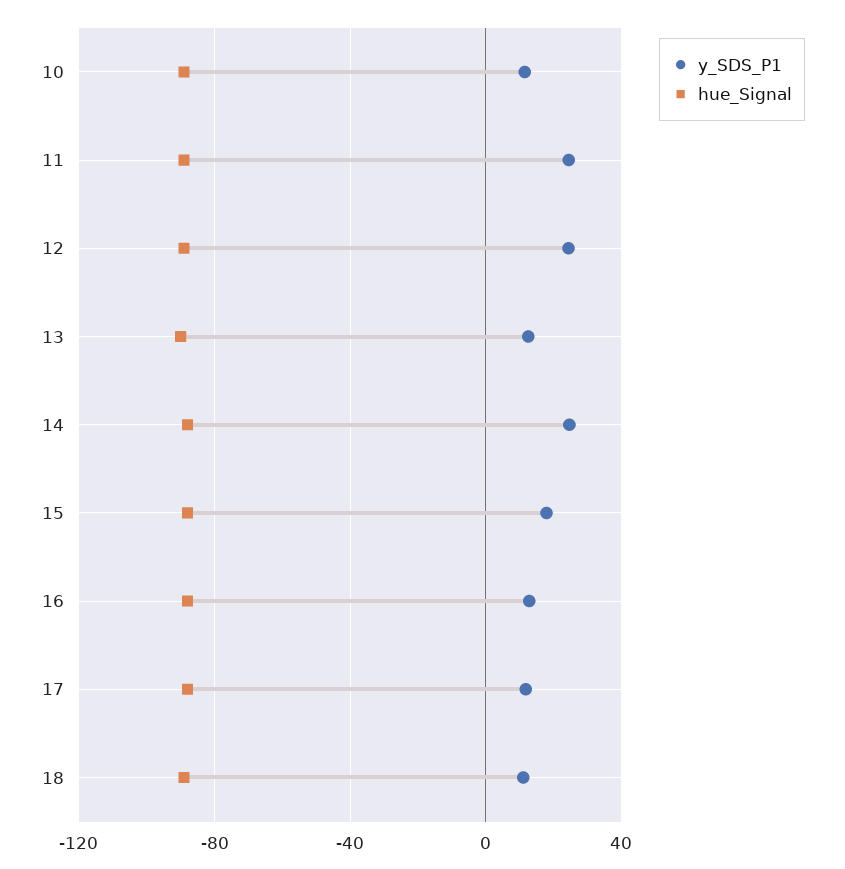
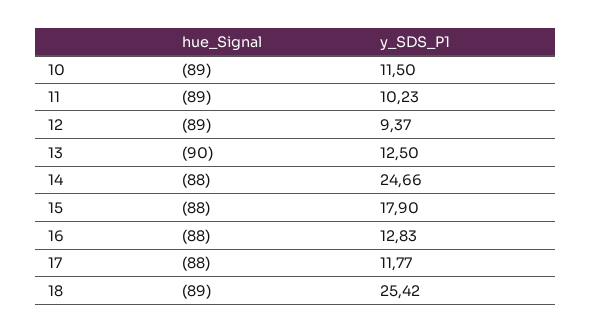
y_SDS_P1, 11: 25 -> 10.23
y_SDS_P1, 12: 25 -> 9.37
y_SDS_P1, 18: 10 -> 25.42

